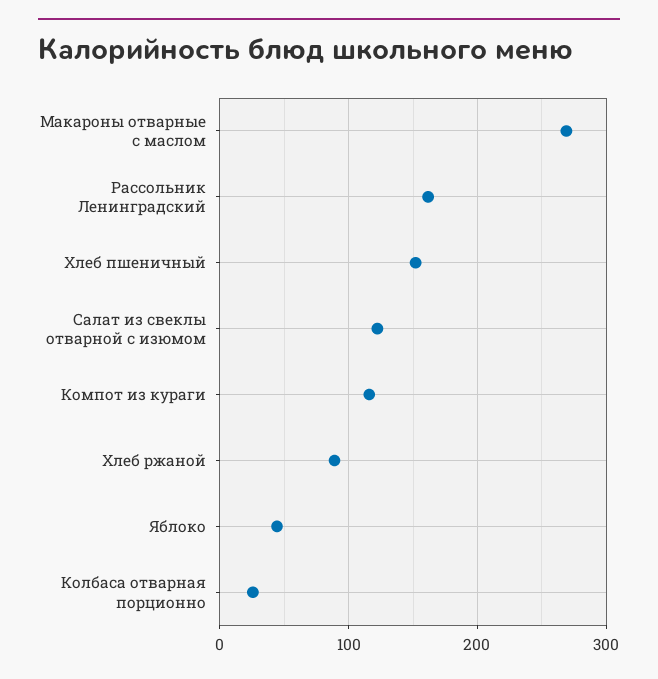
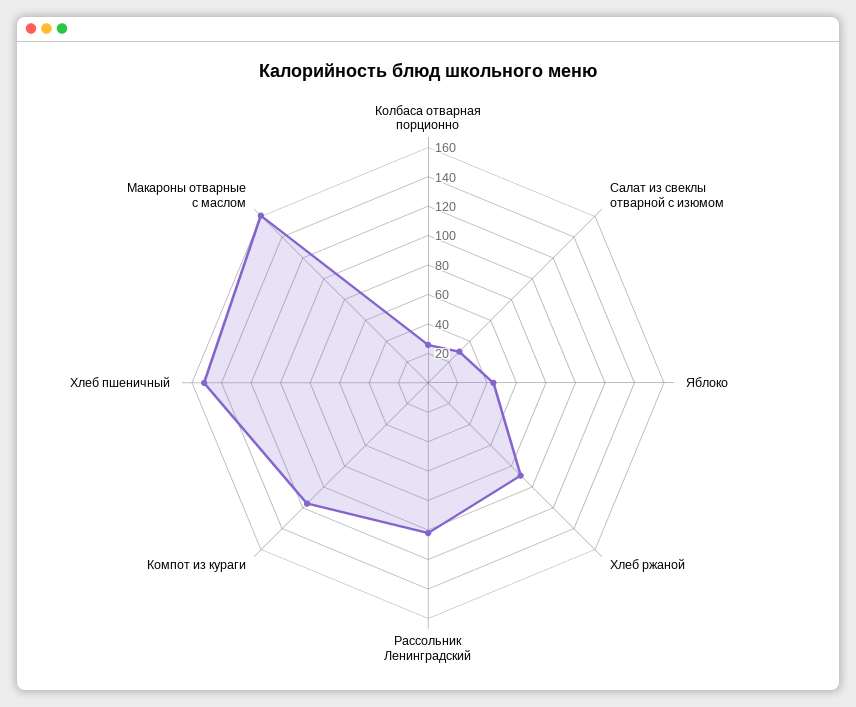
Макароны отварные с маслом: 270 -> 160
Рассольник Ленинградский: 160 -> 100
Салат из свеклы отварной с изюмом: 120 -> 30

